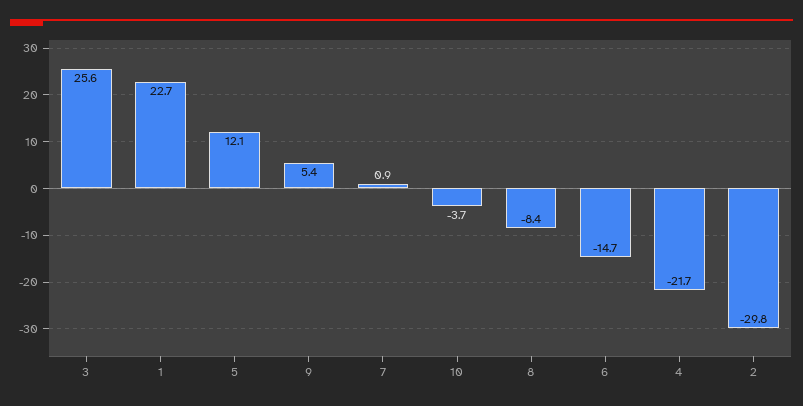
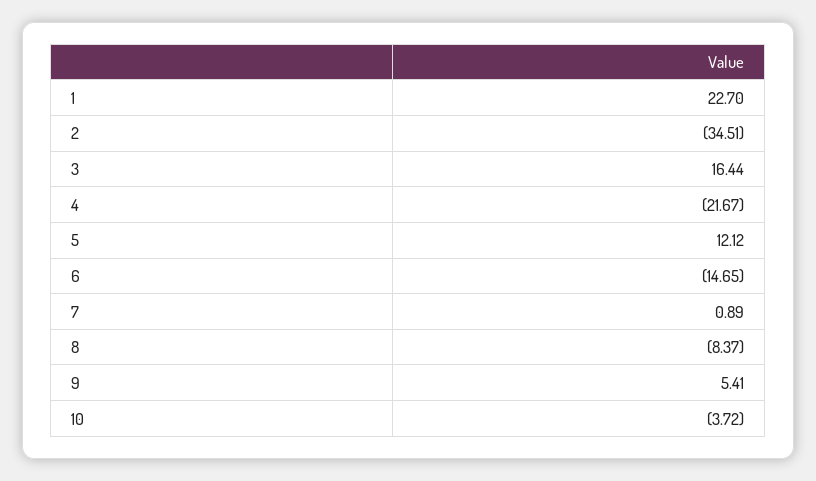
3: 25.6 -> 16.44
2: -29.8 -> -34.51

